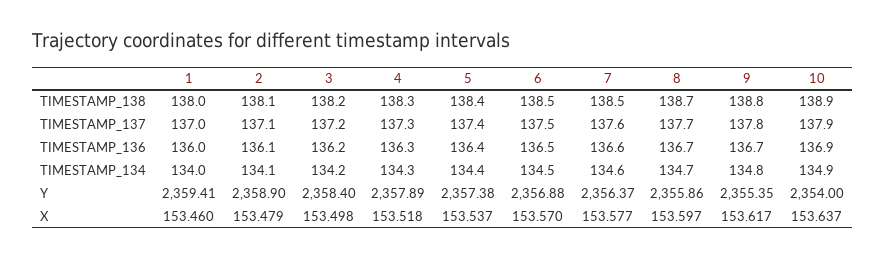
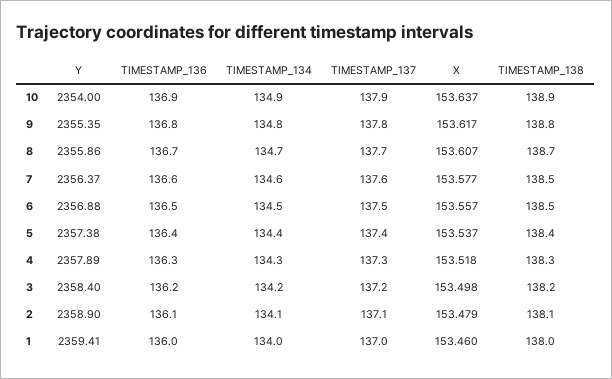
9, TIMESTAMP_136: 136.7 -> 136.8
6, X: 153.57 -> 153.557
8, X: 153.597 -> 153.607

